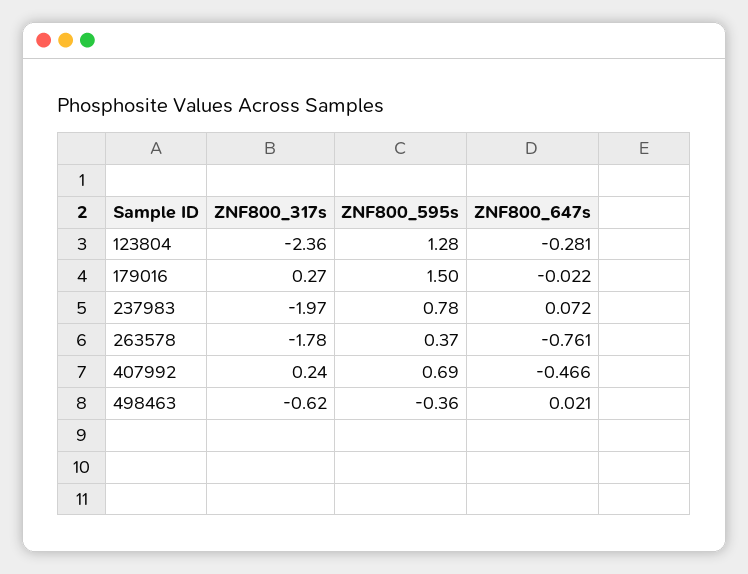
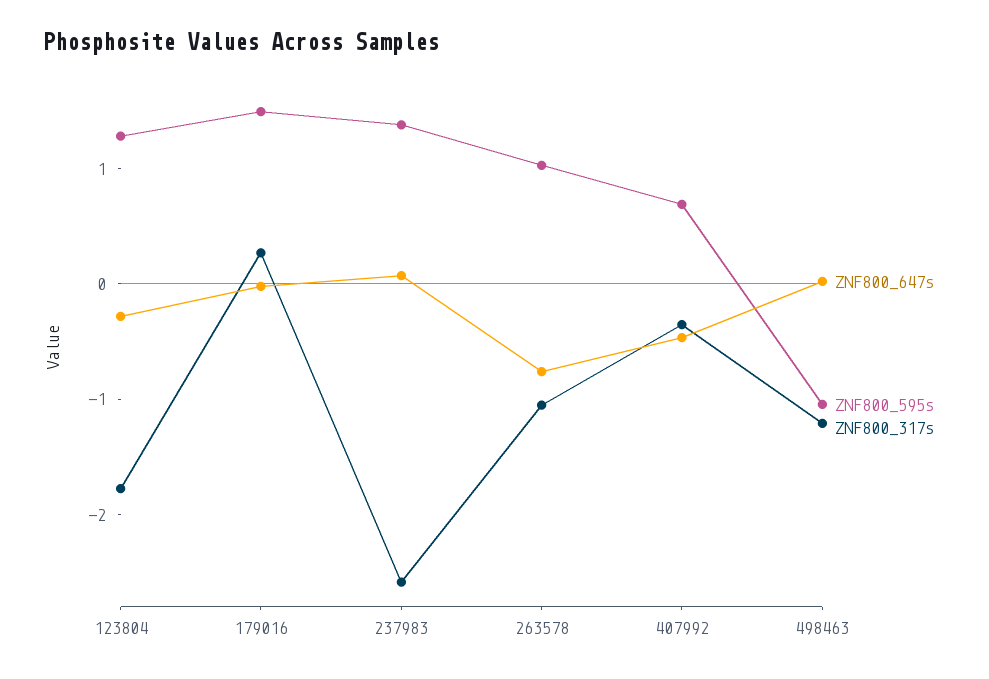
ZNF800_317s, 123804: -2.36 -> -1.8
ZNF800_317s, 237983: -1.97 -> -2.6
ZNF800_595s, 237983: 0.78 -> 1.4
ZNF800_317s, 263578: -1.78 -> -1
ZNF800_595s, 263578: 0.37 -> 1
ZNF800_317s, 407992: 0.24 -> -0.4
ZNF800_317s, 498463: -0.62 -> -1.2
ZNF800_595s, 498463: -0.36 -> -1

